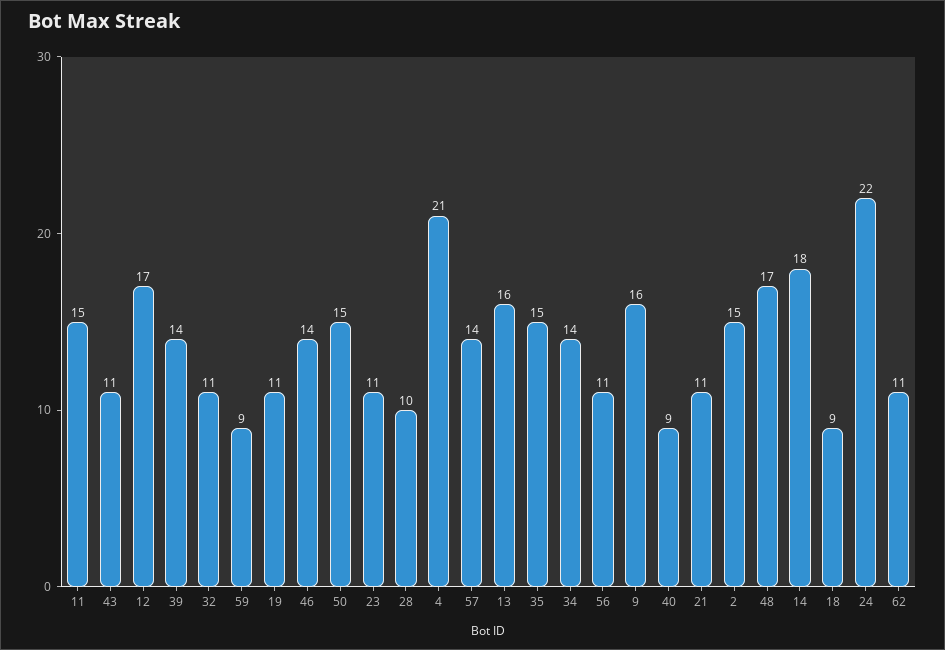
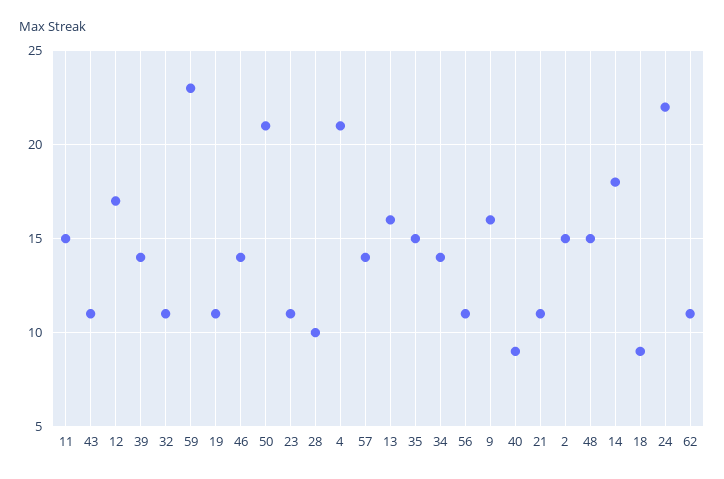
59: 9 -> 23
50: 15 -> 21
48: 17 -> 15

